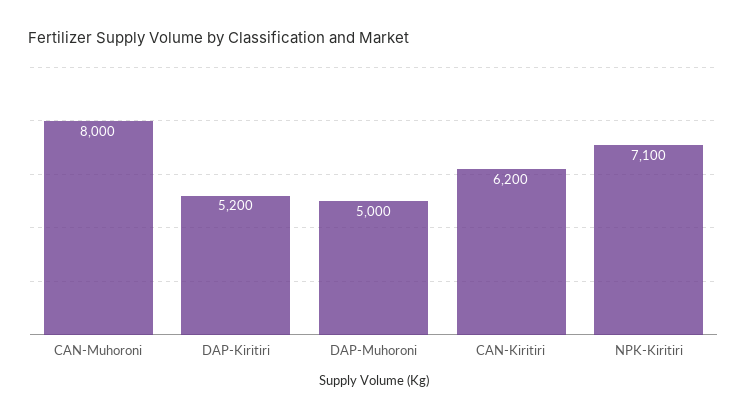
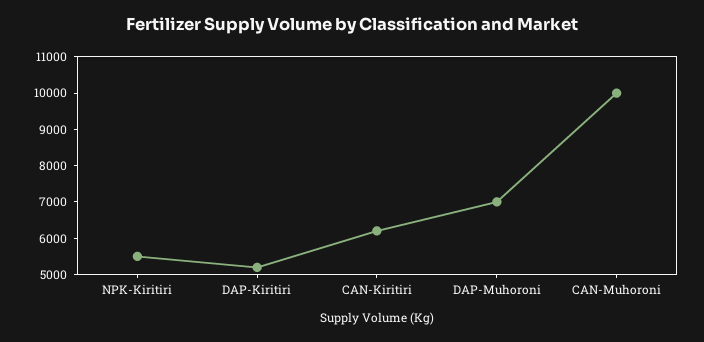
CAN-Muhoroni: 8000 -> 10000
DAP-Muhoroni: 5000 -> 7000
NPK-Kiritiri: 7100 -> 5500

